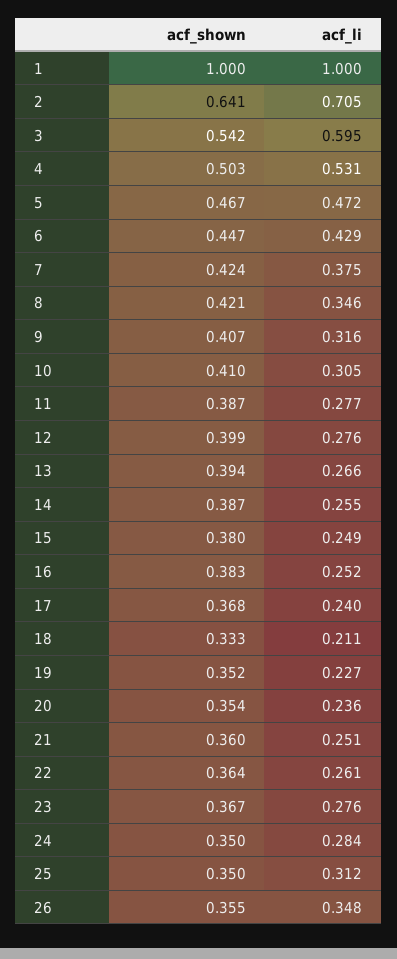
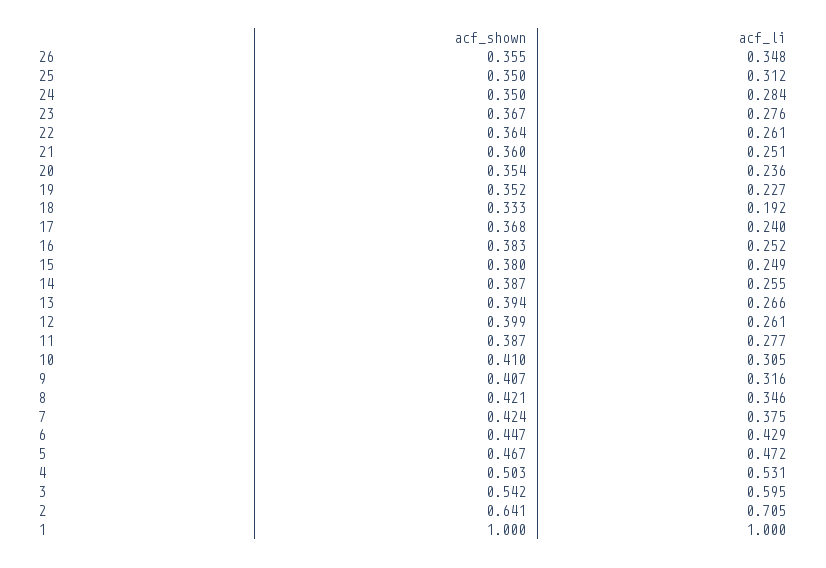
acf_li, 12: 0.276 -> 0.261
acf_li, 18: 0.211 -> 0.192

